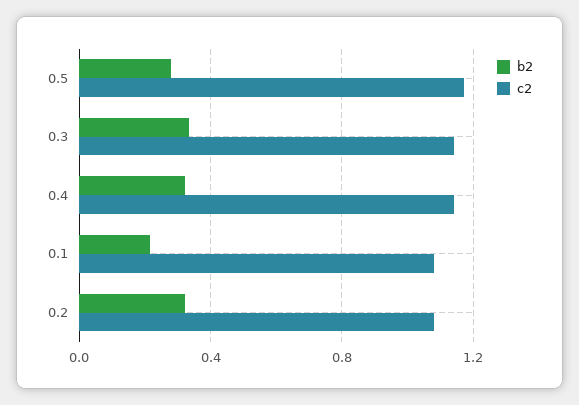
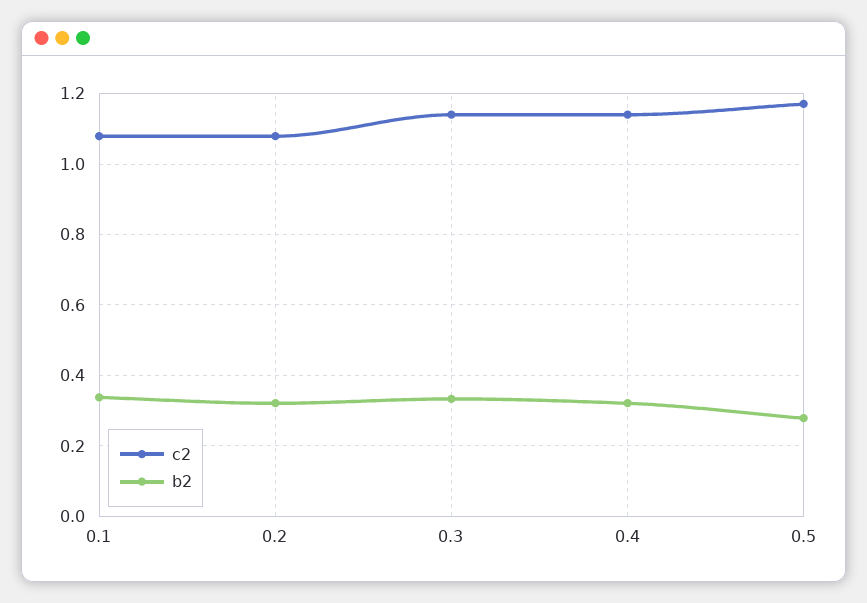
b2, 0.1: 0.2 -> 0.34

